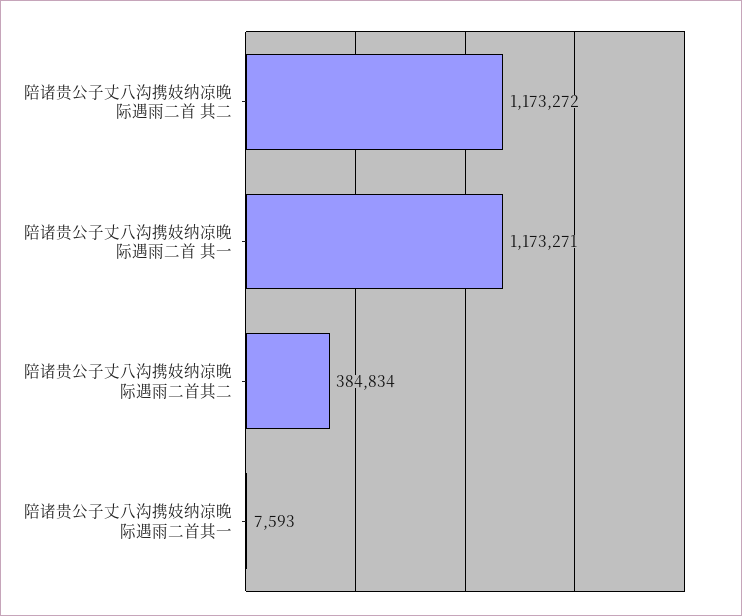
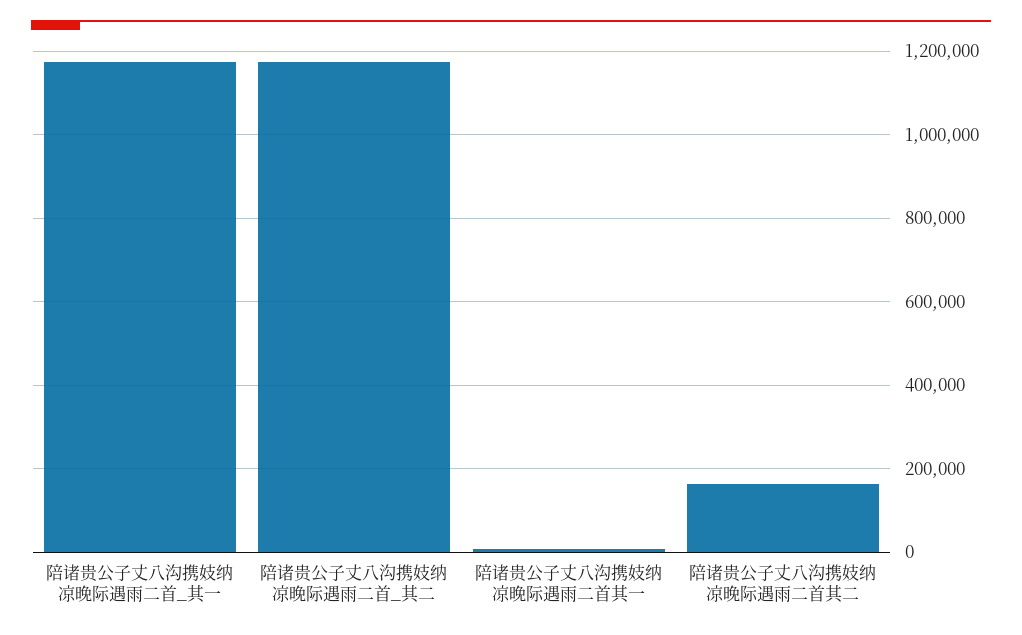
陪诸贵公子丈八沟携妓纳凉晚际遇雨二首其二: 384834 -> 160000

